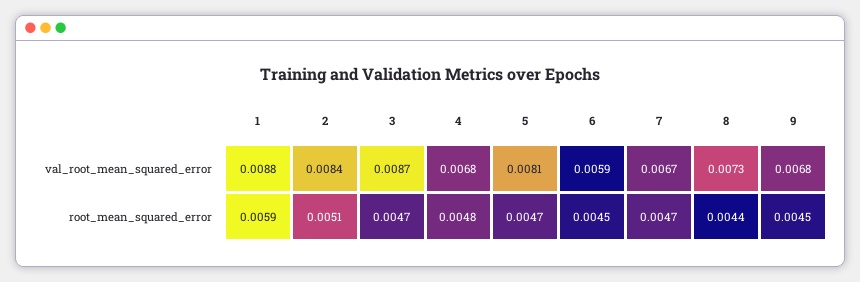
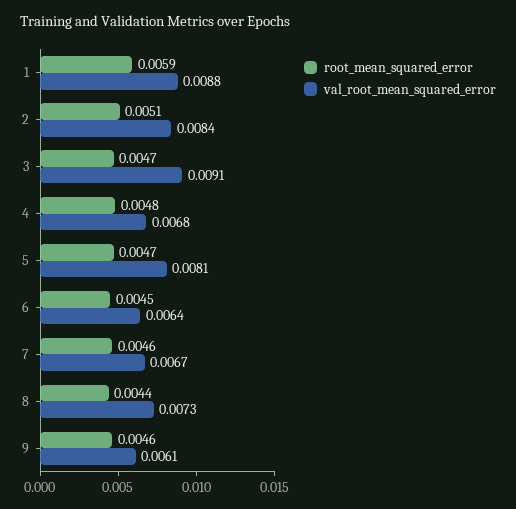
val_root_mean_squared_error, 3: 0.0087 -> 0.0091
val_root_mean_squared_error, 6: 0.0059 -> 0.0064
val_root_mean_squared_error, 9: 0.0068 -> 0.0061
root_mean_squared_error, 7: 0.0047 -> 0.0046
root_mean_squared_error, 9: 0.0045 -> 0.0046

